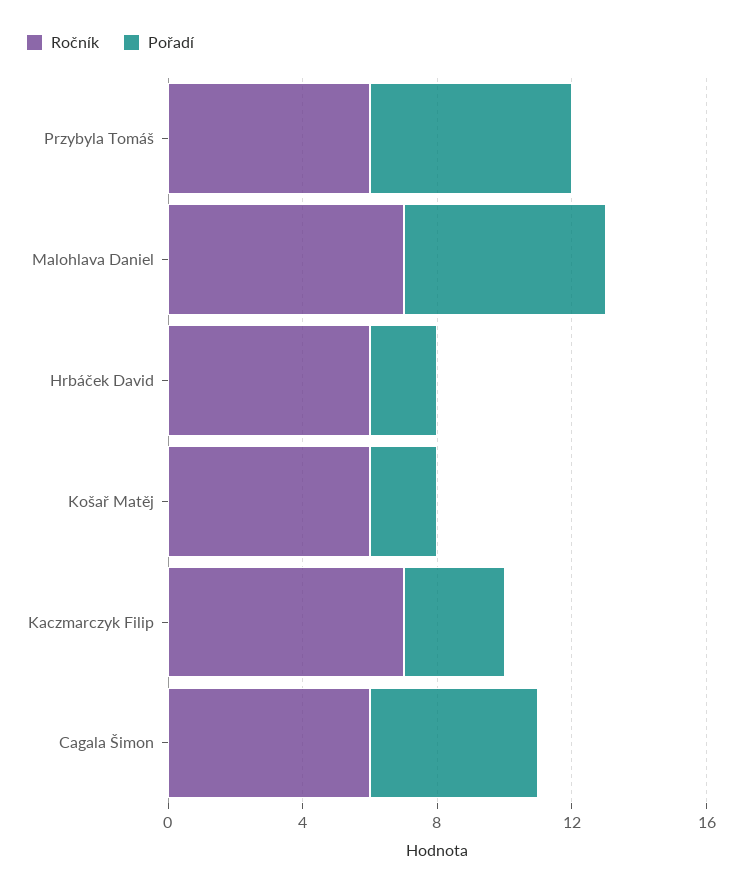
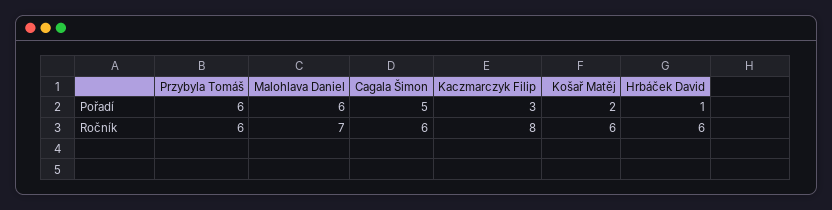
Pořadí, Hrbáček David: 2 -> 1
Ročník, Kaczmarczyk Filip: 7 -> 8

